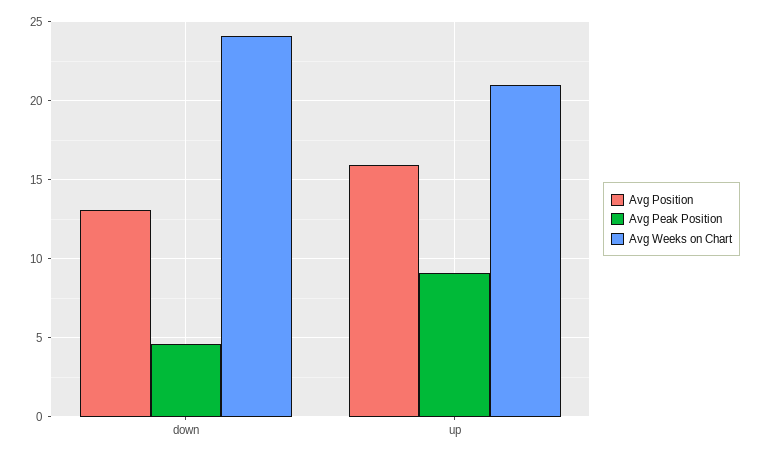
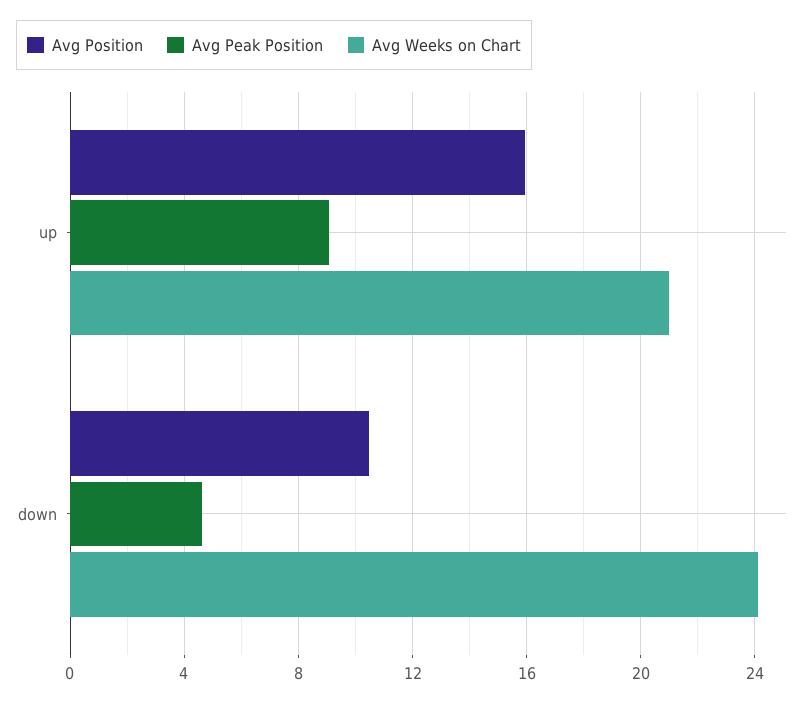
Avg Position, down: 13 -> 10.5

